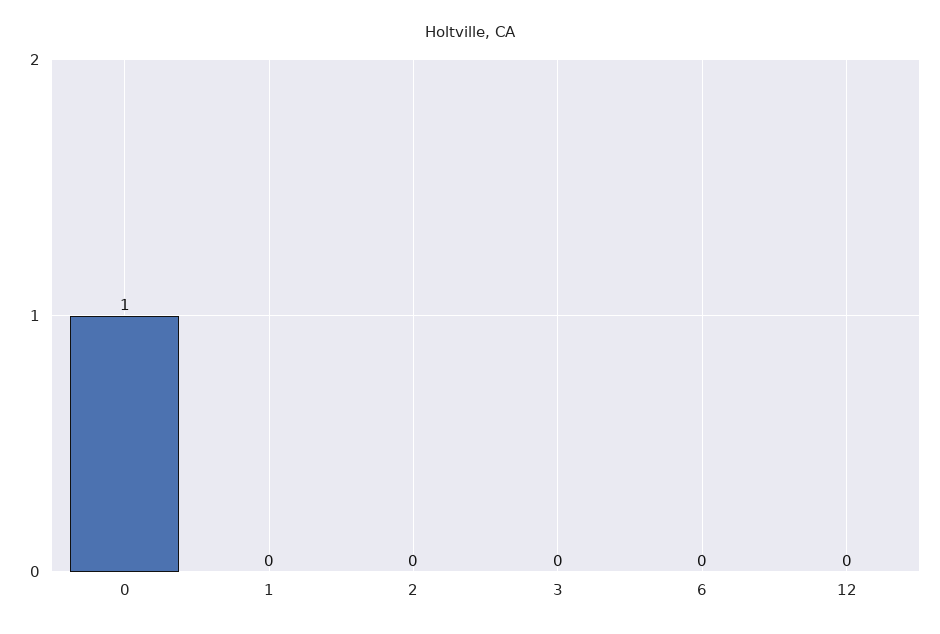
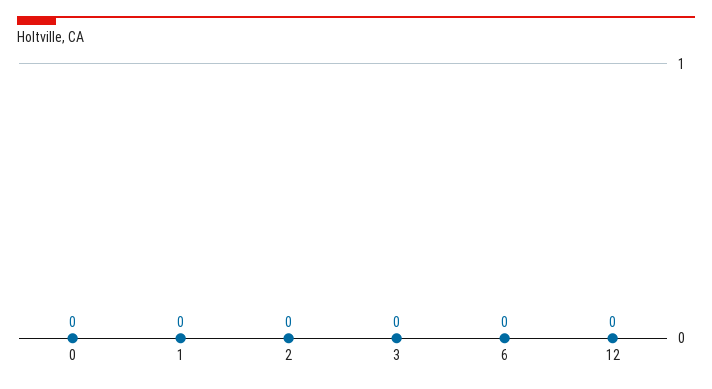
0: 1 -> 0

